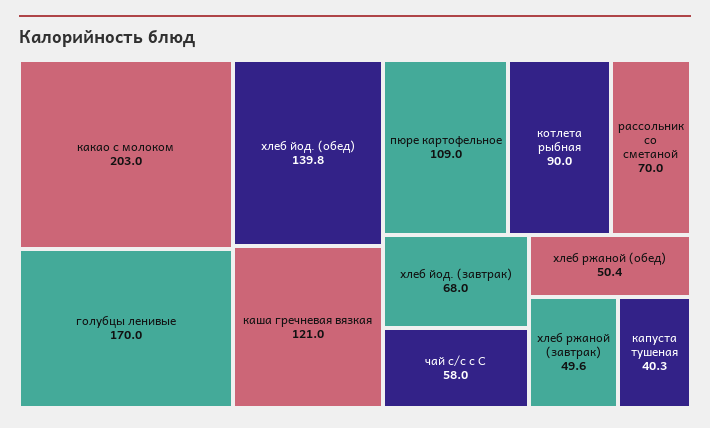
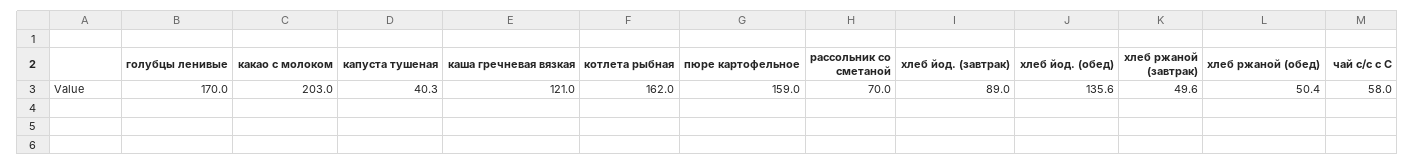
хлеб йод. (обед): 139.8 -> 135.6
пюре картофельное: 109 -> 159
котлета рыбная: 90 -> 162
хлеб йод. (завтрак): 68 -> 89

